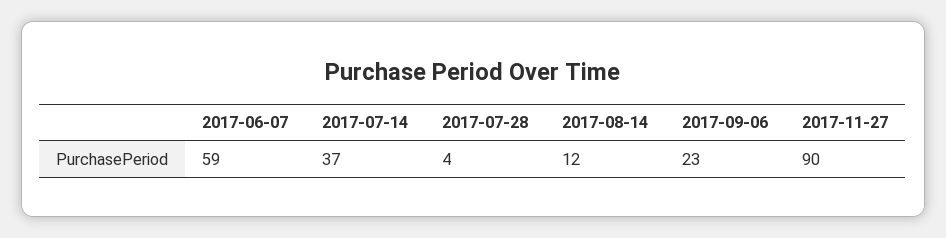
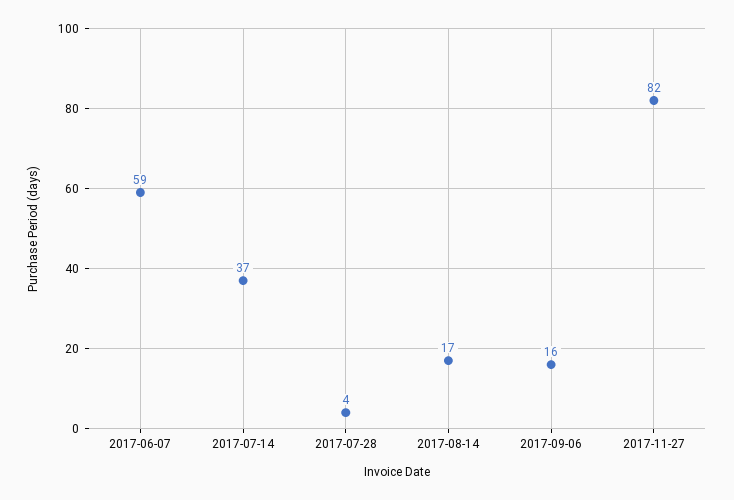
2017-08-14: 12 -> 17
2017-09-06: 23 -> 16
2017-11-27: 90 -> 82

